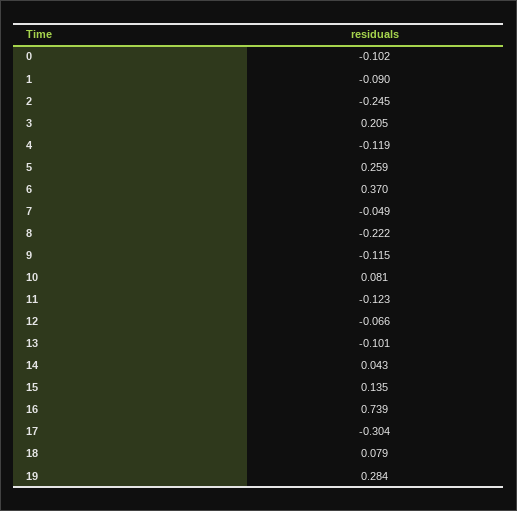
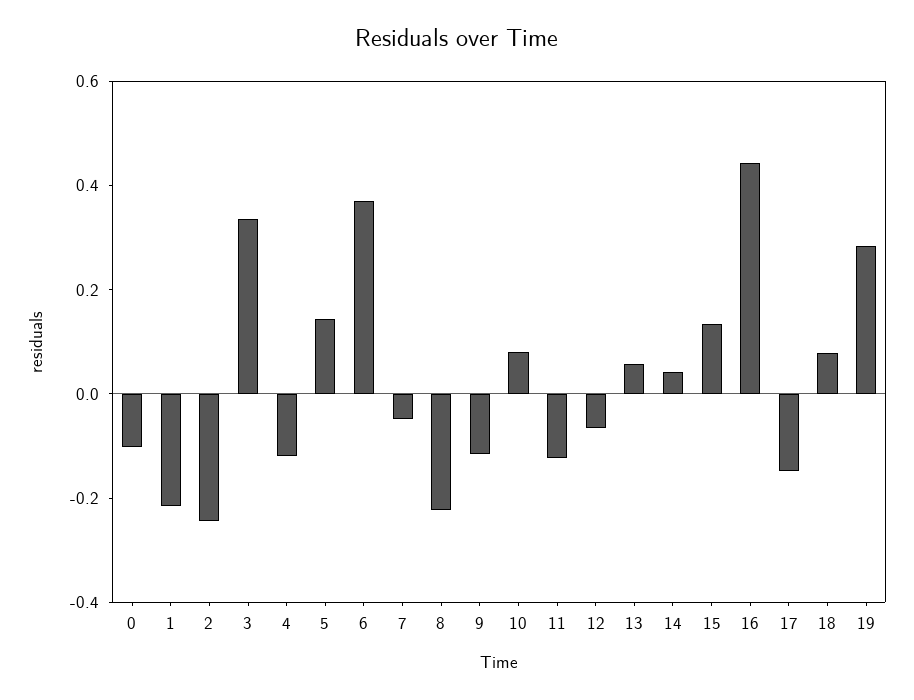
1: -0.09 -> -0.2
3: 0.205 -> 0.35
5: 0.259 -> 0.15
13: -0.101 -> 0.05
16: 0.739 -> 0.45
17: -0.304 -> -0.15

